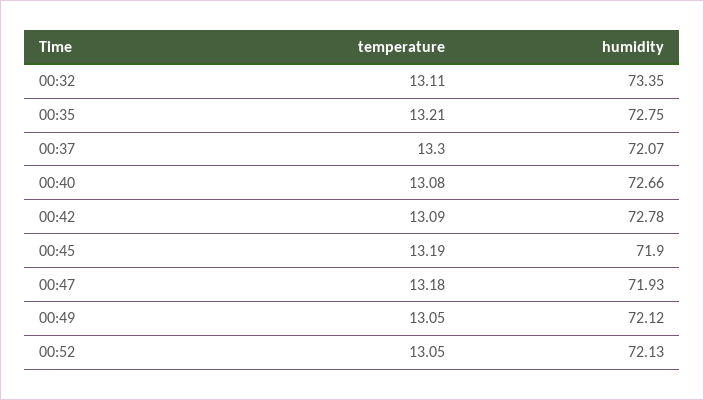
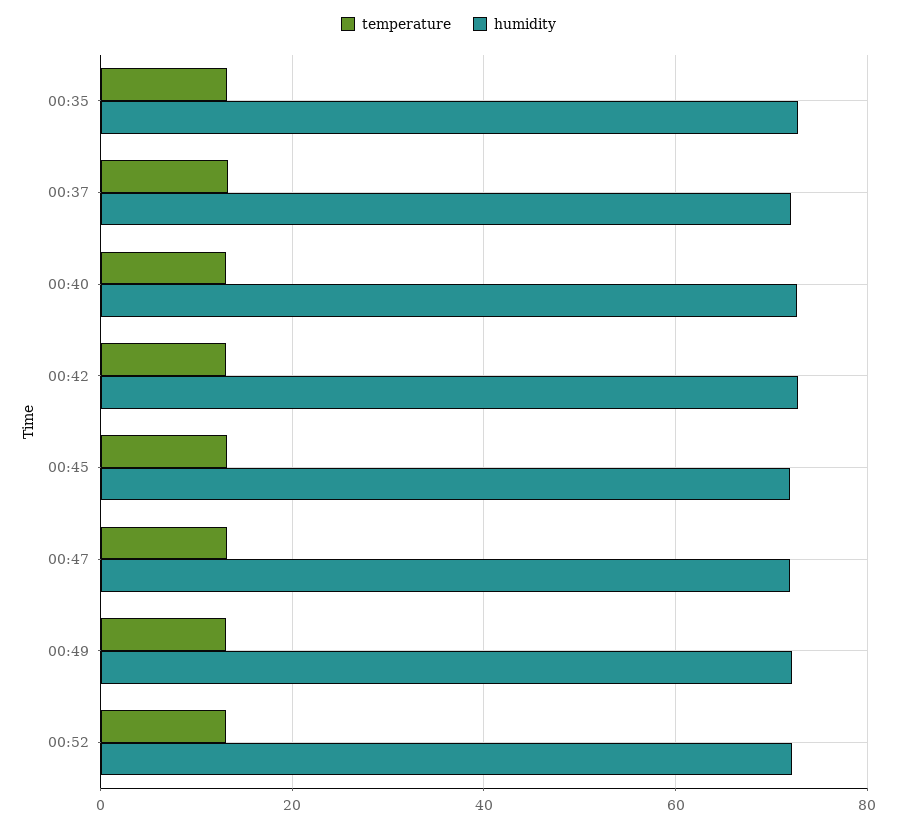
temperature, 00:32: 13.11 -> none
humidity, 00:32: 73.35 -> none

